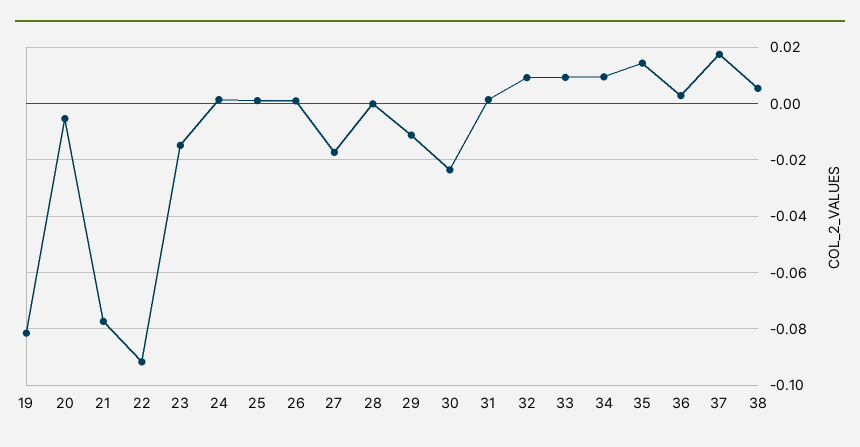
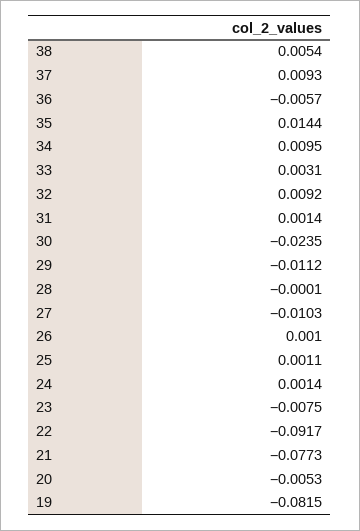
23: -0.015 -> -0.0075
27: -0.0175 -> -0.0103
33: 0.01 -> 0.0031
36: 0.0025 -> -0.0057
37: 0.0175 -> 0.0093

